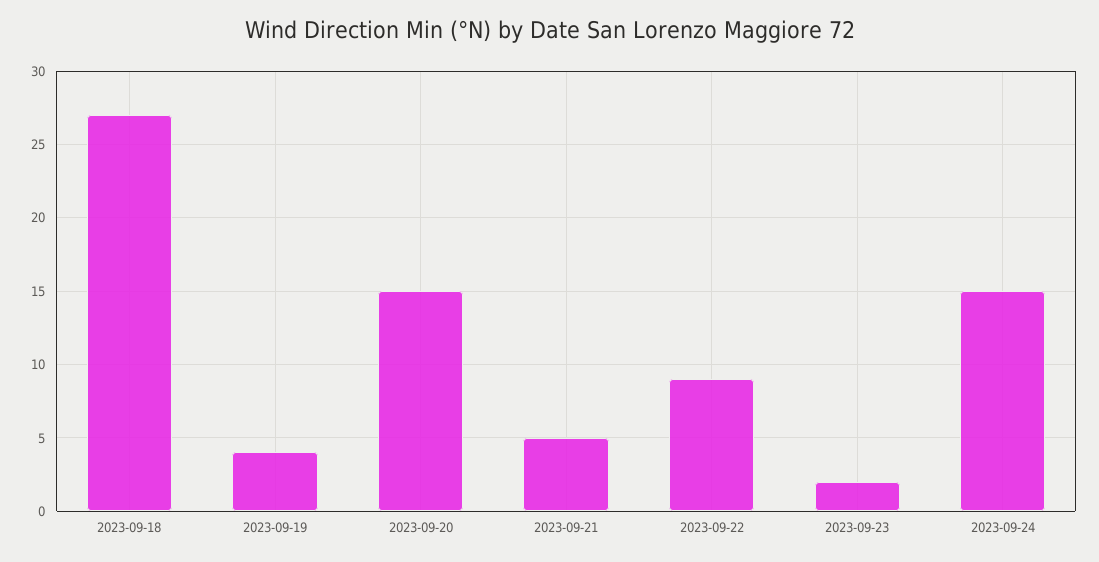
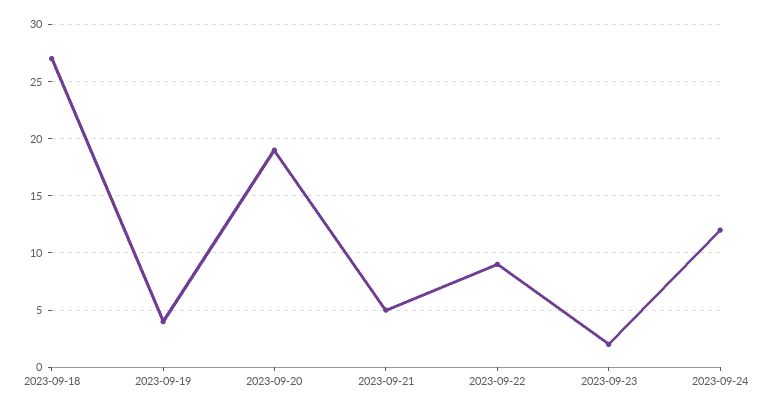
2023-09-20: 15 -> 19
2023-09-24: 15 -> 12

